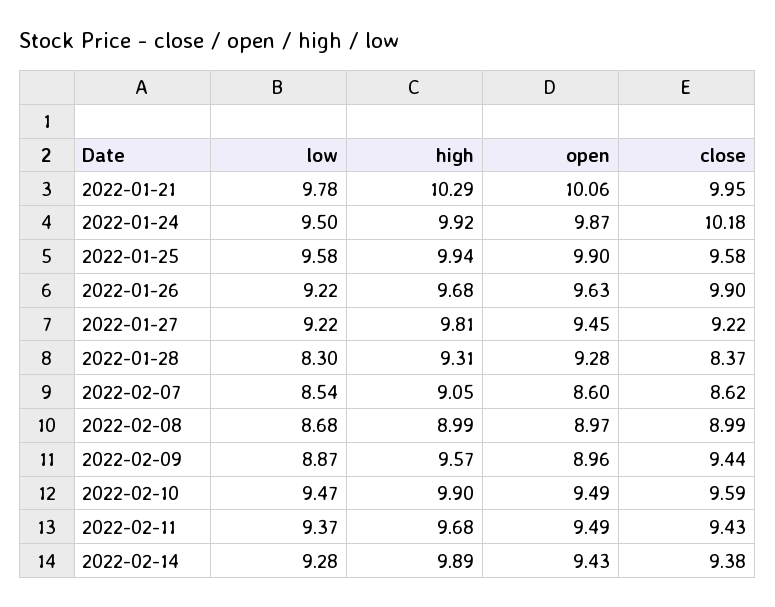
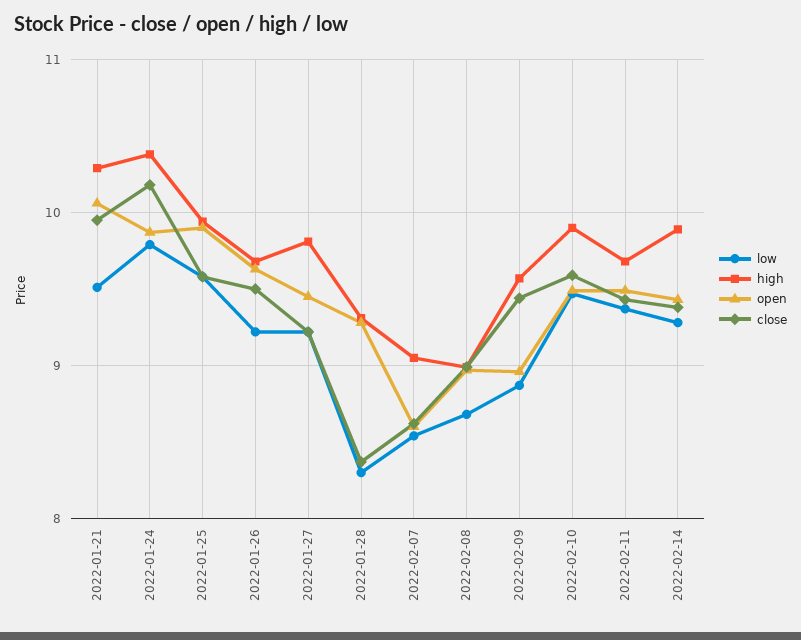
low, 2022-01-21: 9.78 -> 9.5
low, 2022-01-24: 9.5 -> 9.8
high, 2022-01-24: 9.92 -> 10.4
close, 2022-01-26: 9.9 -> 9.5

